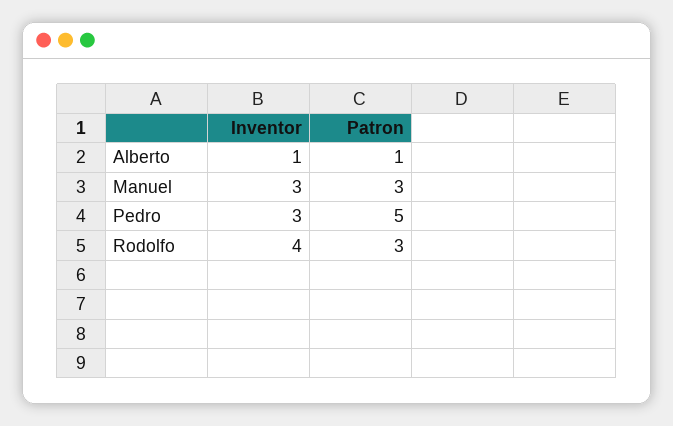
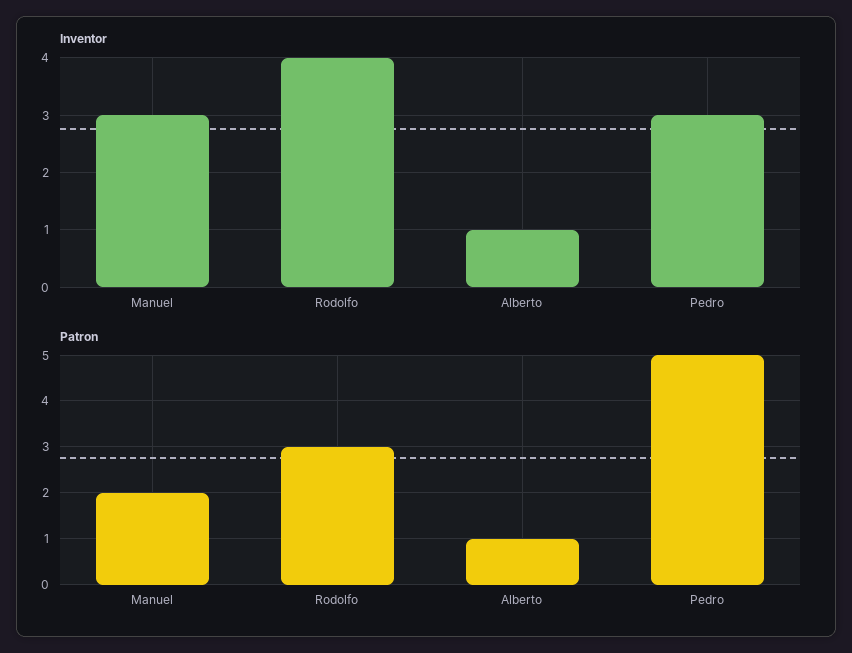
Patron, Manuel: 3 -> 2

